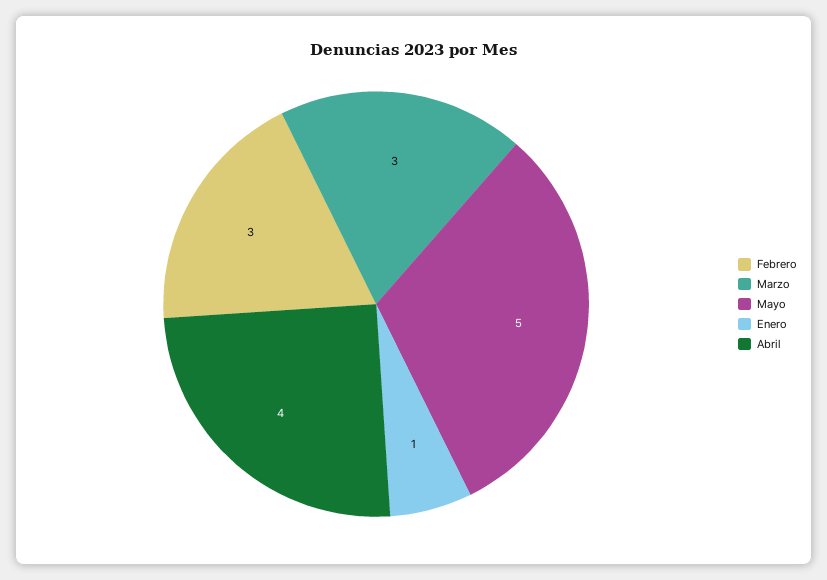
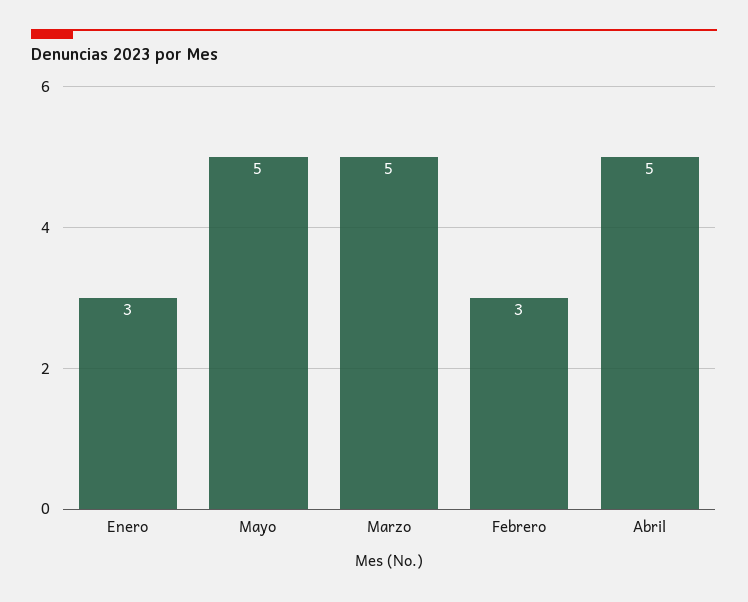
Marzo: 3 -> 5
Enero: 1 -> 3
Abril: 4 -> 5

